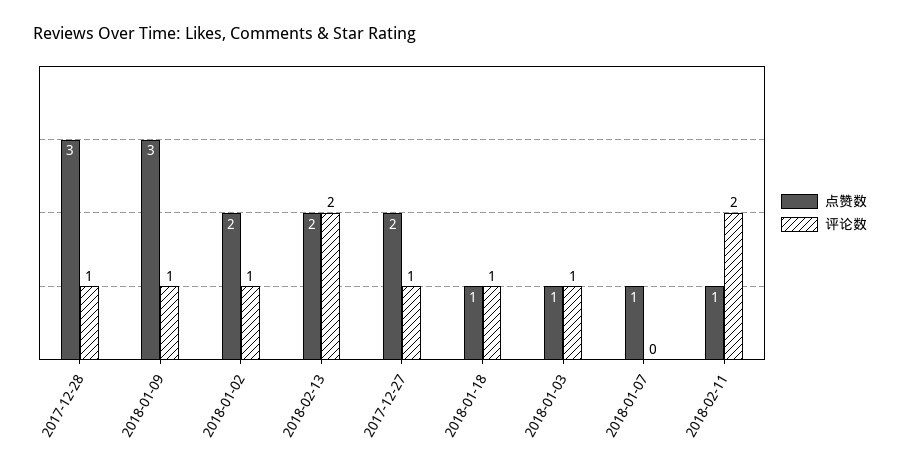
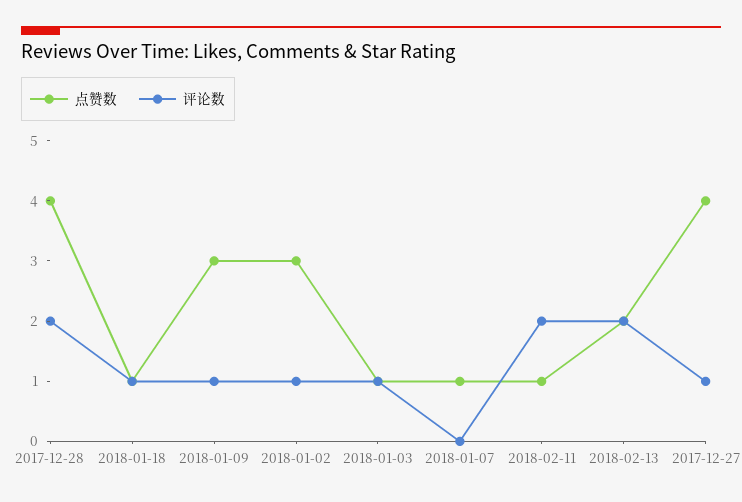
点赞数, 2017-12-28: 3 -> 4
评论数, 2017-12-28: 1 -> 2
点赞数, 2018-01-02: 2 -> 3
点赞数, 2017-12-27: 2 -> 4

